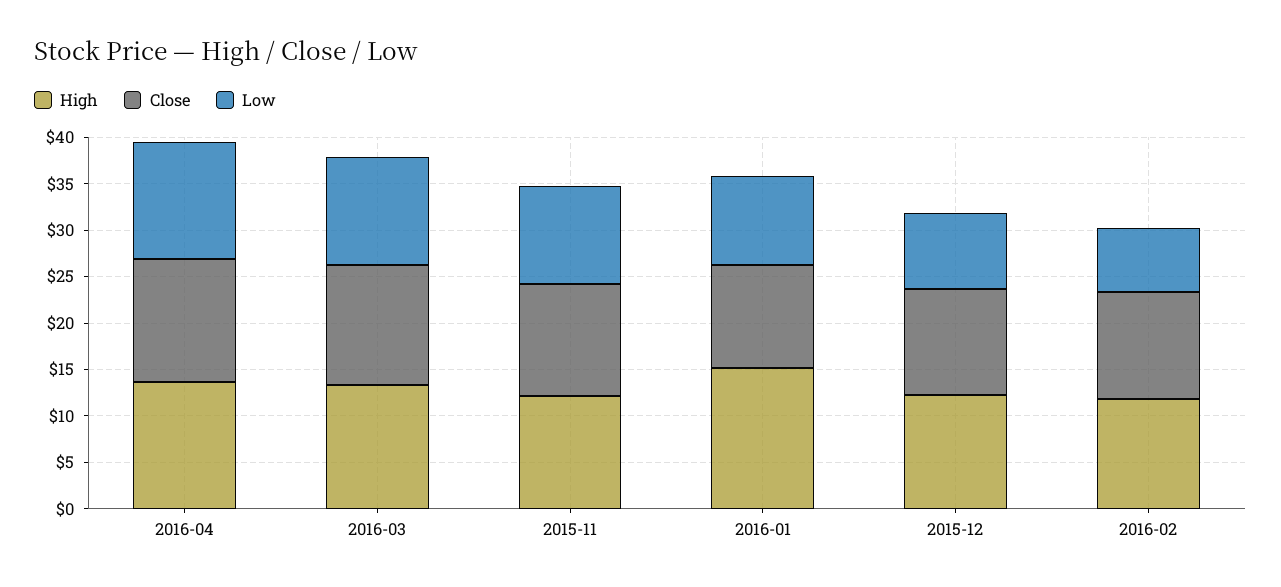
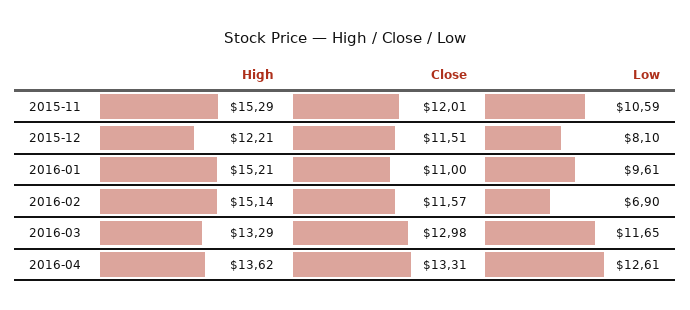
High, 2015-11: 12 -> 15.29
High, 2016-02: 12 -> 15.14

